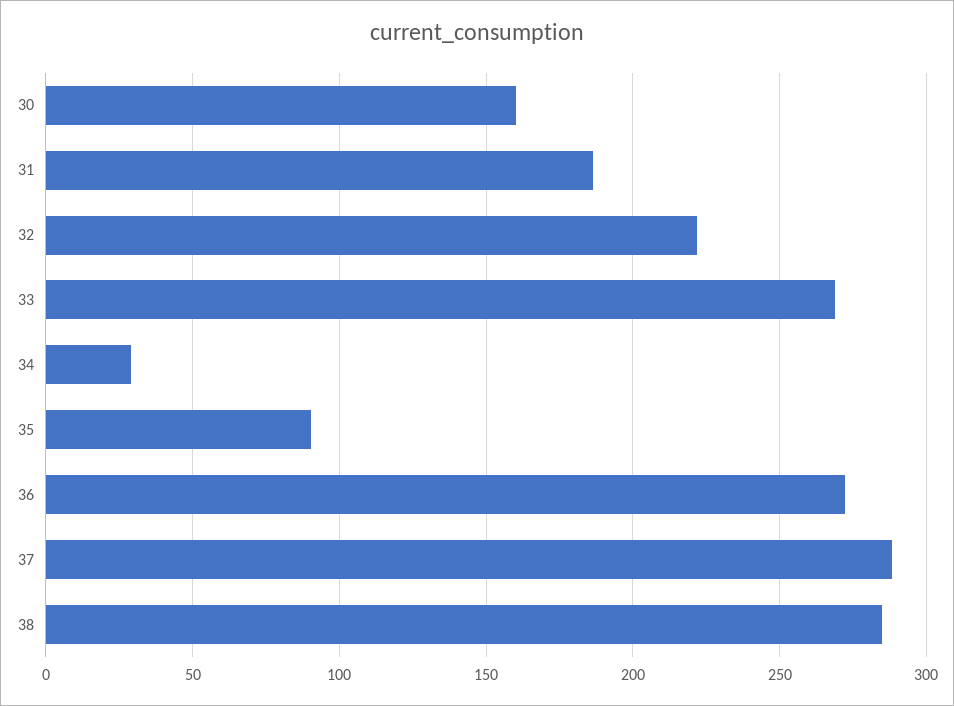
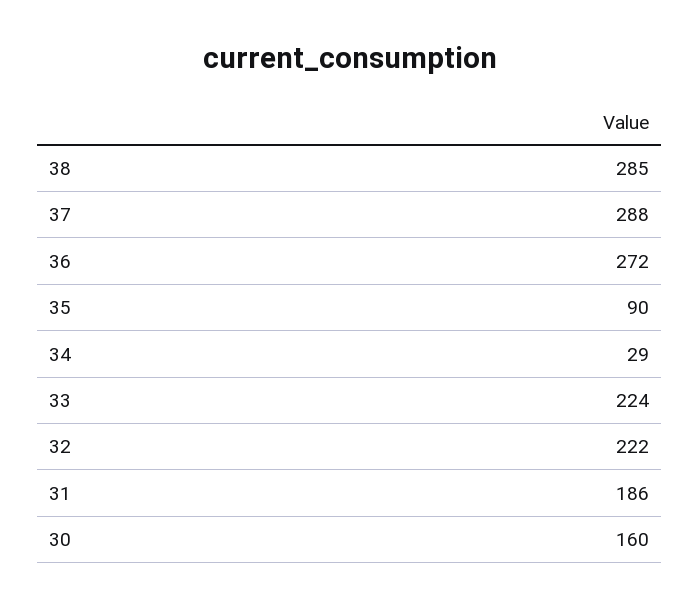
33: 270 -> 224

